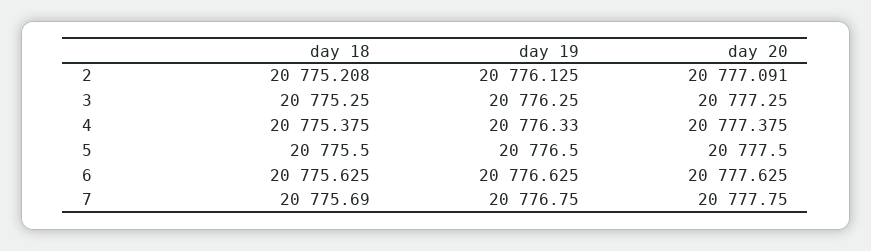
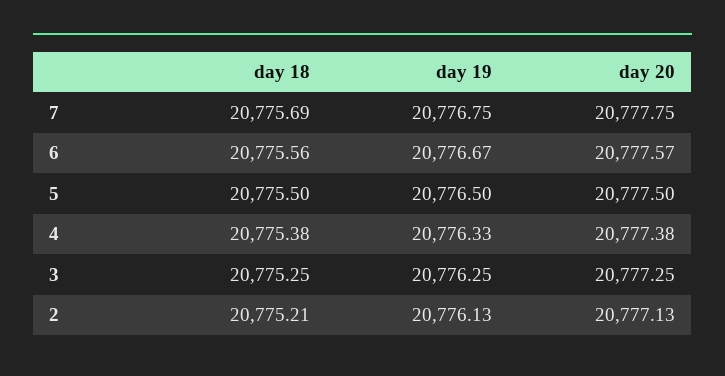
day 20, 2: 20777.091 -> 20777.13
day 18, 6: 20775.625 -> 20775.56
day 19, 6: 20776.625 -> 20776.67
day 20, 6: 20777.625 -> 20777.57

